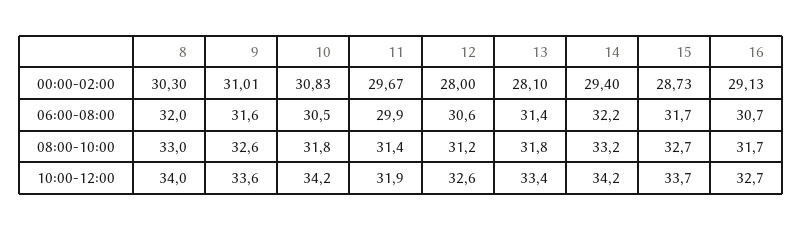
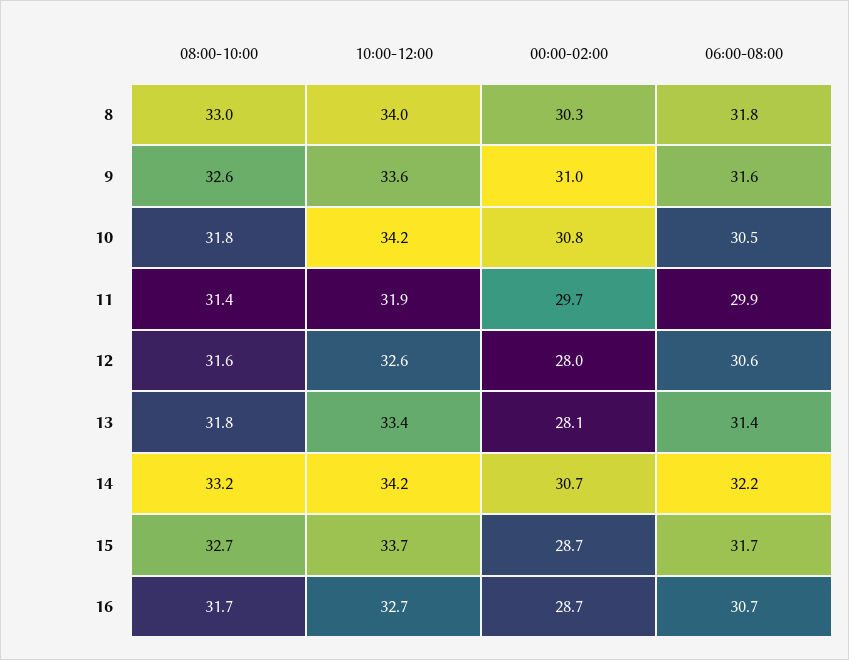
14, 00:00-02:00: 29.4 -> 30.7
16, 00:00-02:00: 29.13 -> 28.7
8, 06:00-08:00: 32 -> 31.8
12, 08:00-10:00: 31.2 -> 31.6

